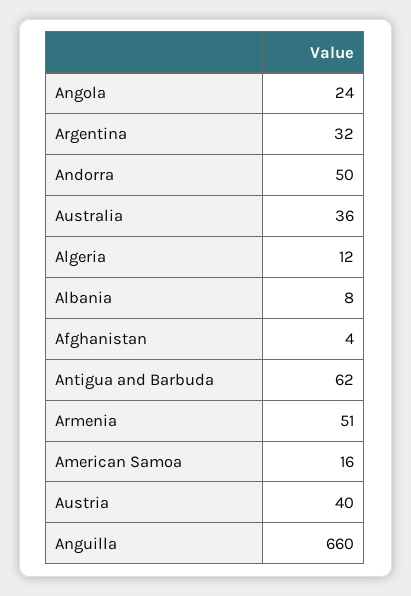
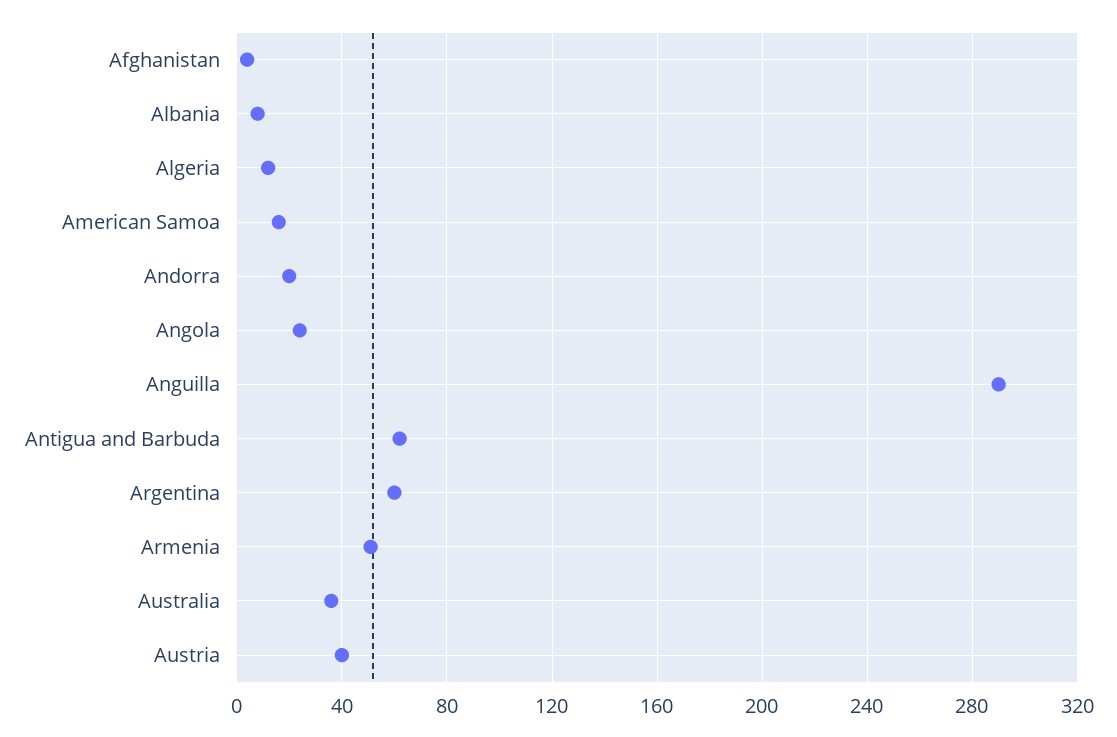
Argentina: 32 -> 60
Andorra: 50 -> 20
Anguilla: 660 -> 290

